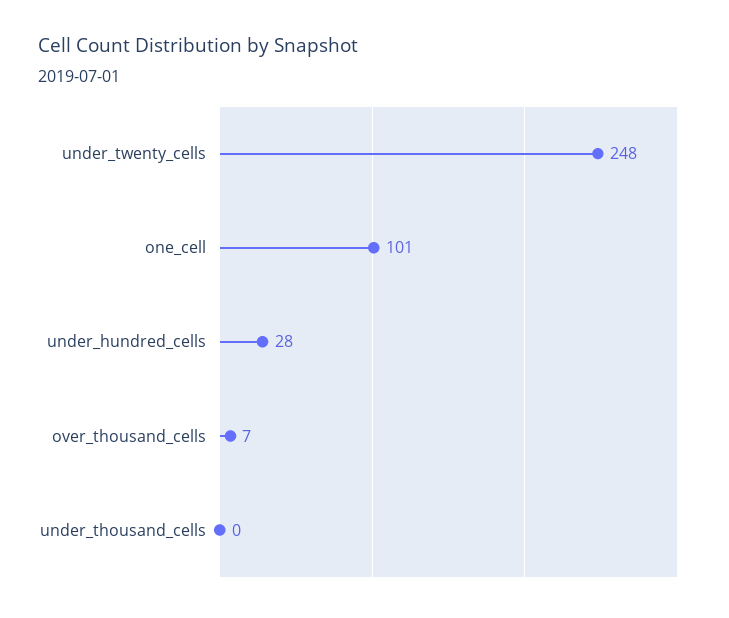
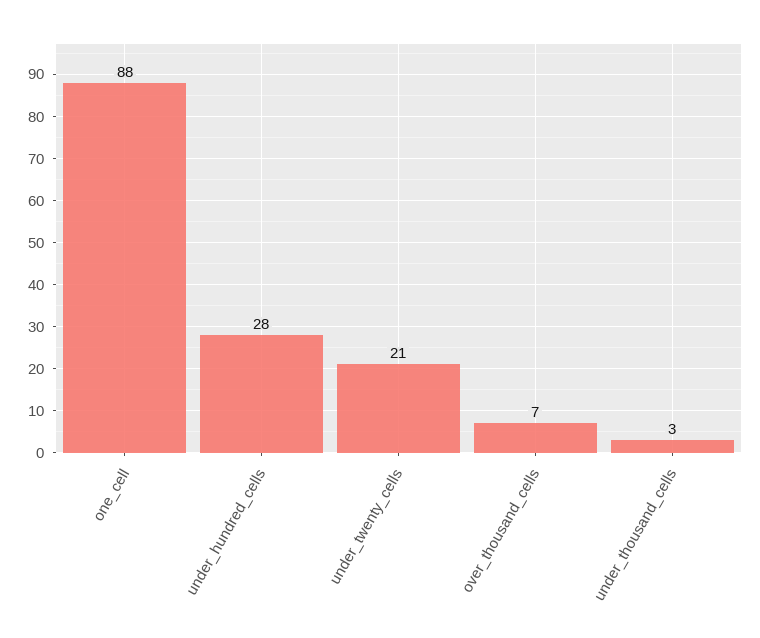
under_twenty_cells: 248 -> 21
one_cell: 101 -> 88
under_thousand_cells: 0 -> 3

